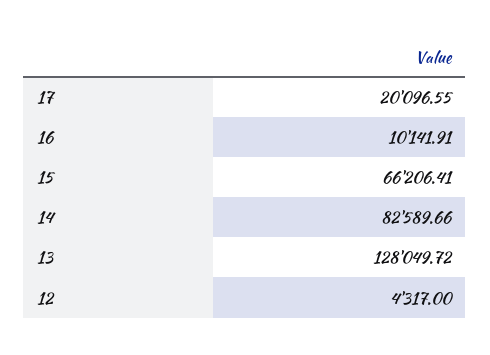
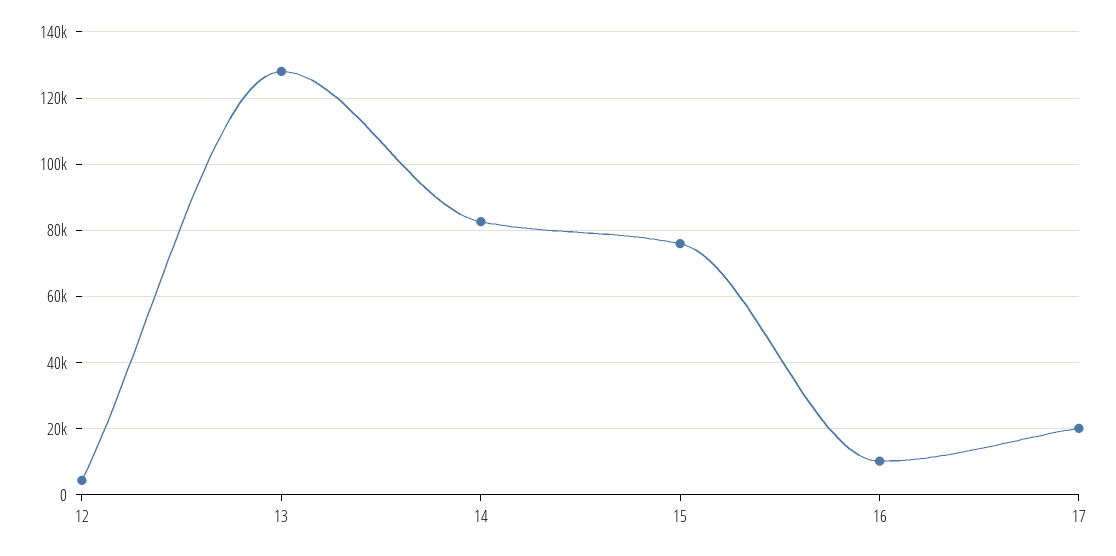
15: 66206.41 -> 76000

